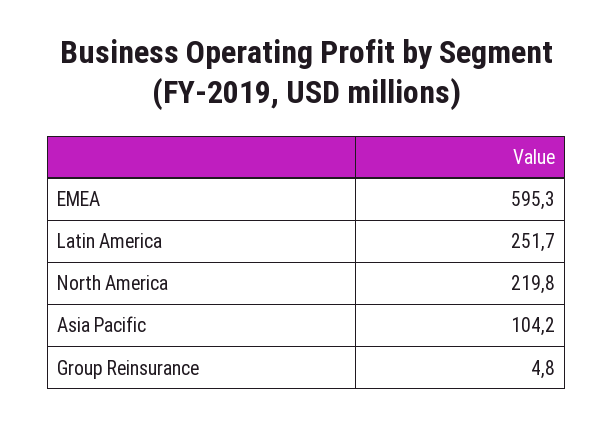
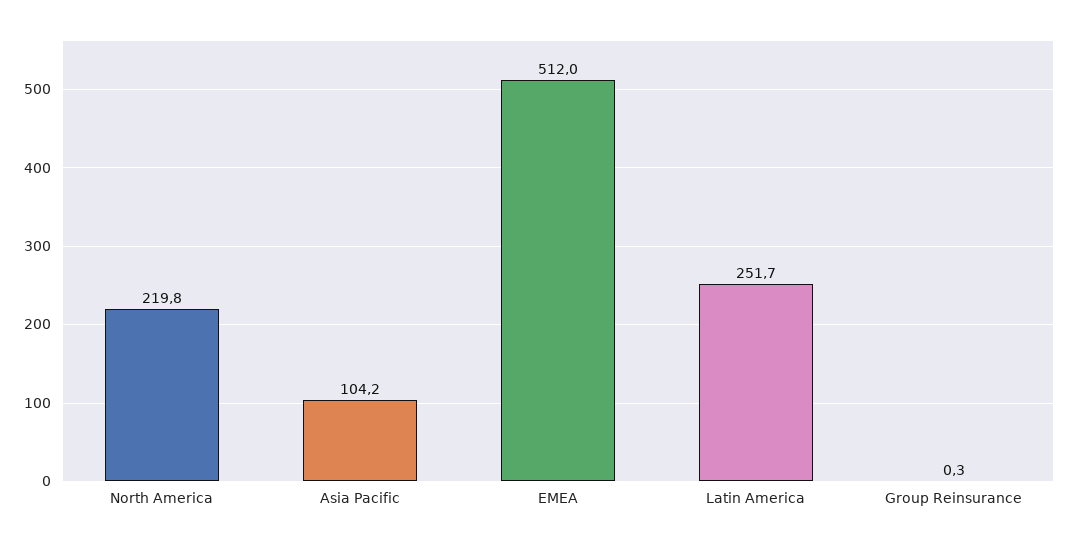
EMEA: 595.3 -> 512
Group Reinsurance: 4.8 -> 0.3

